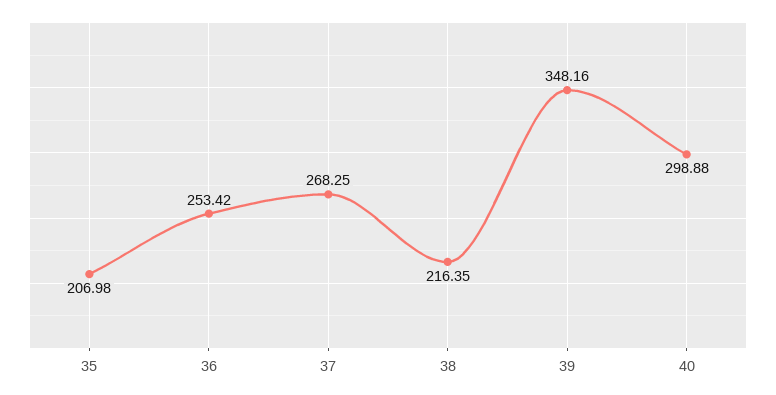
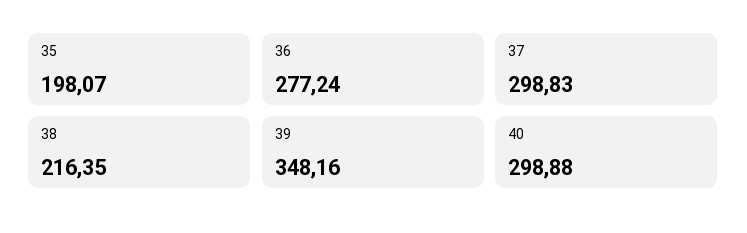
35: 206.98 -> 198.07
36: 253.42 -> 277.24
37: 268.25 -> 298.83

